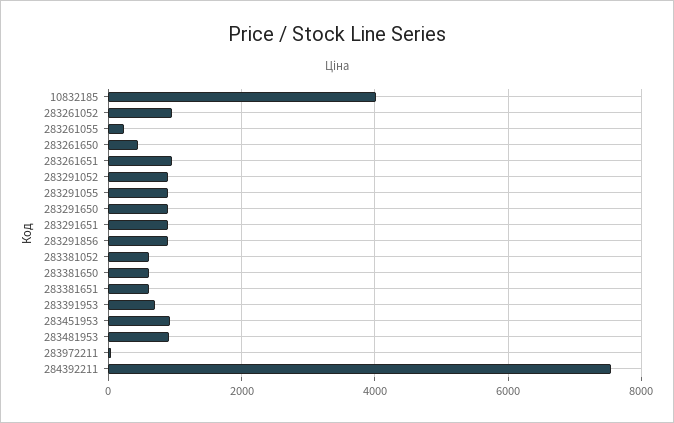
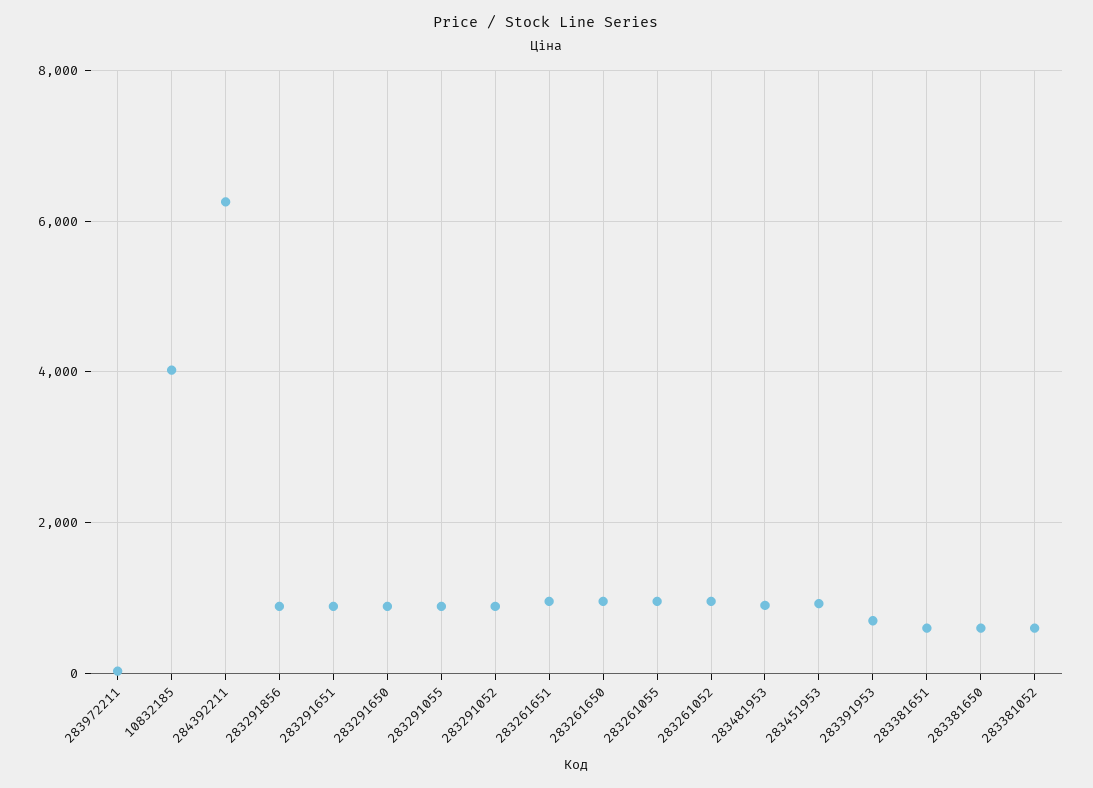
283261055: 200 -> 1000
283261650: 400 -> 1000
284392211: 7600 -> 6200

